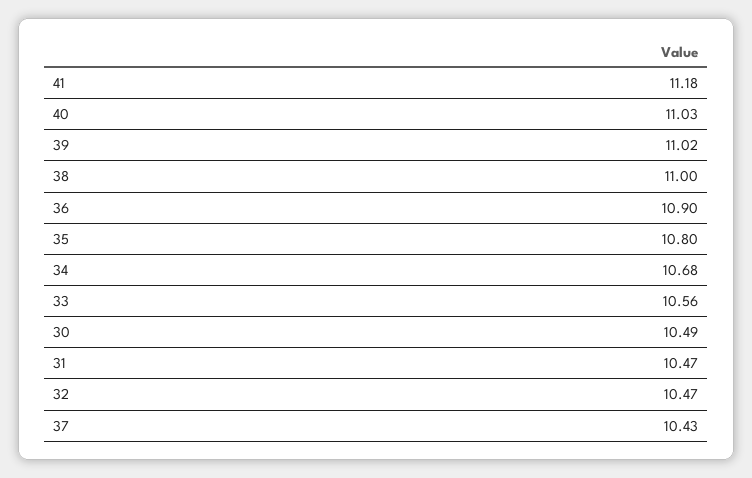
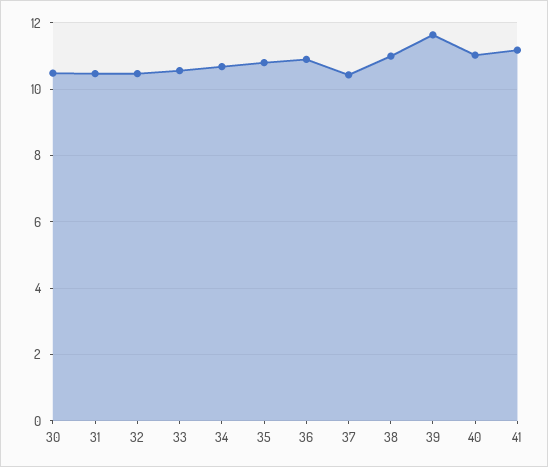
39: 11.02 -> 11.6

